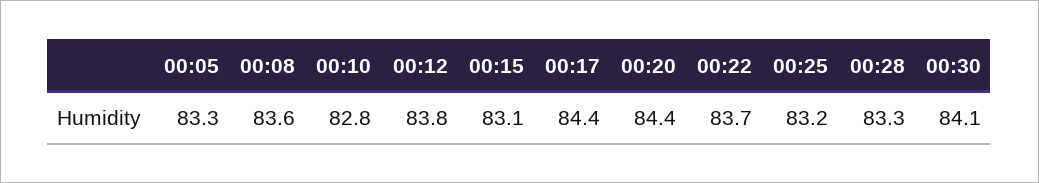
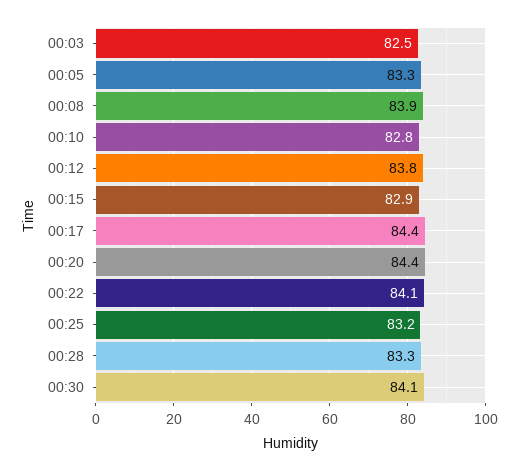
00:08: 83.6 -> 83.9
00:15: 83.1 -> 82.9
00:22: 83.7 -> 84.1
00:03: none -> 82.5

